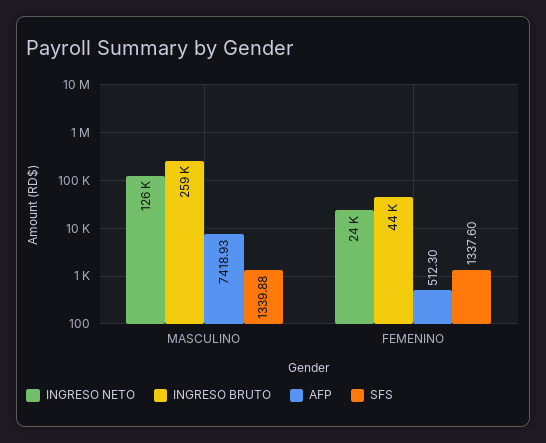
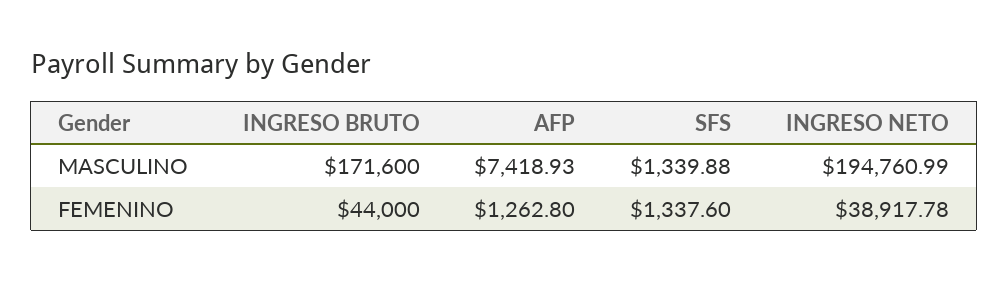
INGRESO NETO, MASCULINO: 126000 -> 194760.99
INGRESO BRUTO, MASCULINO: 259000 -> 171600
INGRESO NETO, FEMENINO: 24000 -> 38917.78
AFP, FEMENINO: 512.3 -> 1262.8

